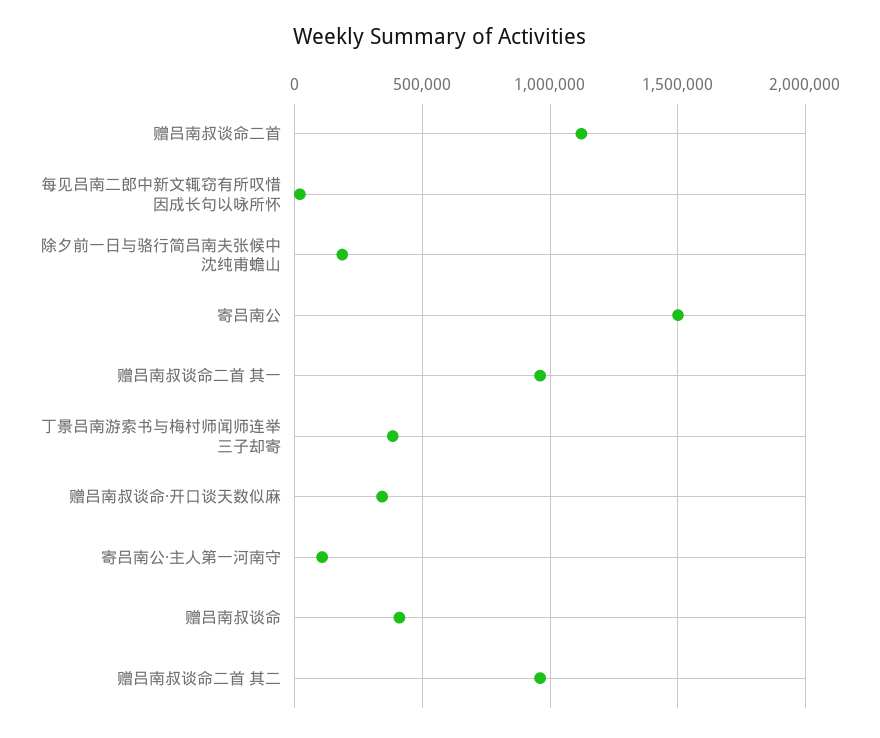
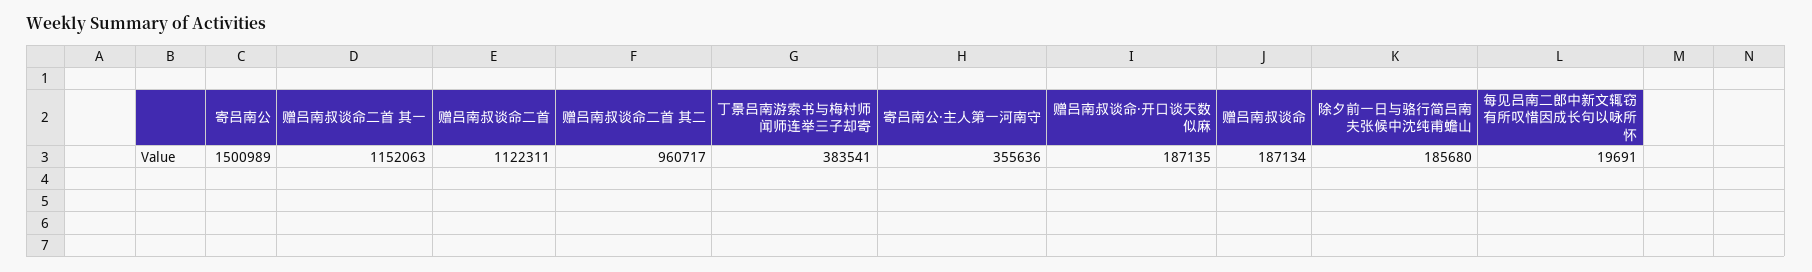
赠吕南叔谈命二首 其一: 950000 -> 1152063
赠吕南叔谈命·开口谈天数似麻: 350000 -> 187135
寄吕南公·主人第一河南守: 100000 -> 355636
赠吕南叔谈命: 400000 -> 187134

